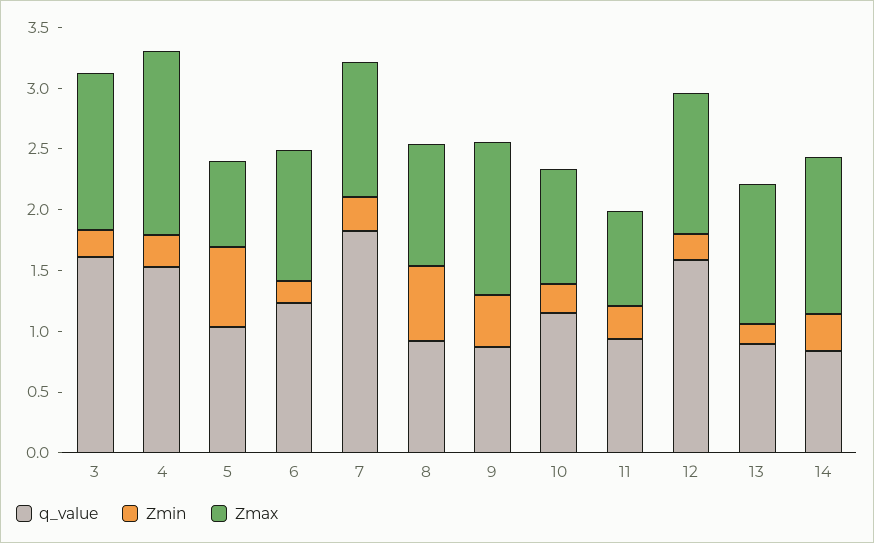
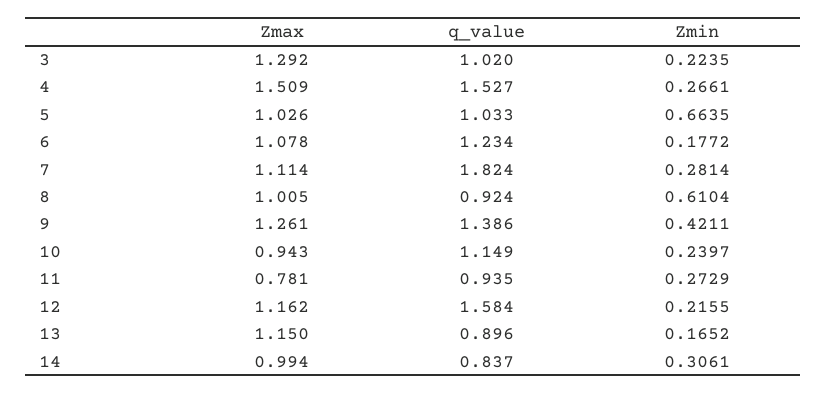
q_value, 3: 1.6 -> 1.02
Zmax, 5: 0.7 -> 1.026
q_value, 9: 0.9 -> 1.386
Zmax, 14: 1.3 -> 0.994

